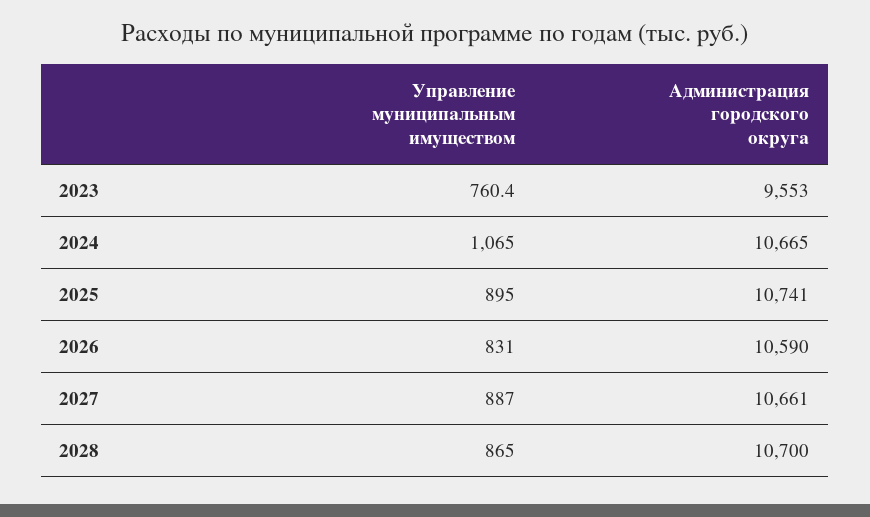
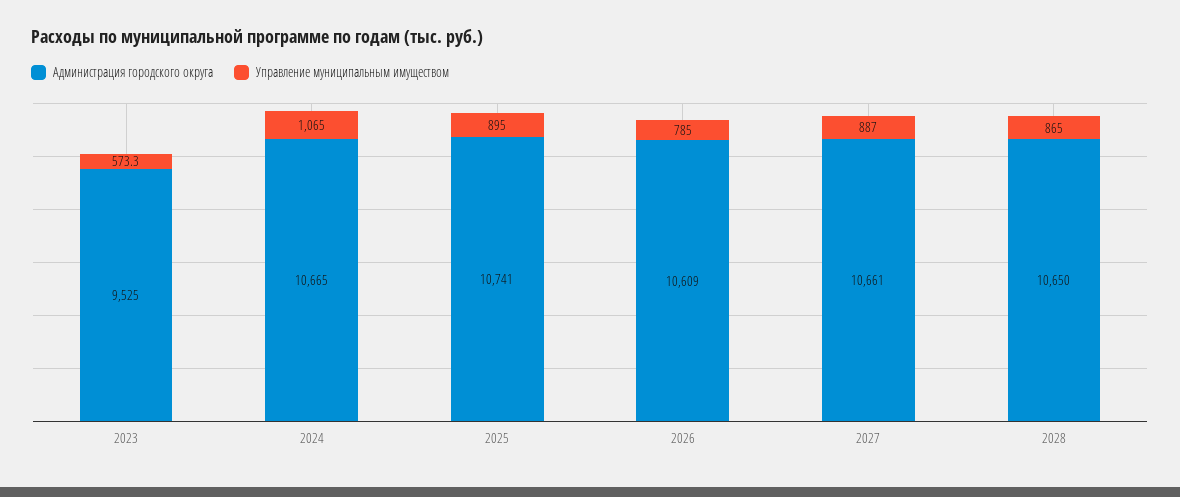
Управление муниципальным имуществом, 2023: 760.4 -> 573.3
Администрация городского округа, 2023: 9553 -> 9525
Управление муниципальным имуществом, 2026: 831 -> 785
Администрация городского округа, 2026: 10590 -> 10609
Администрация городского округа, 2028: 10700 -> 10650

